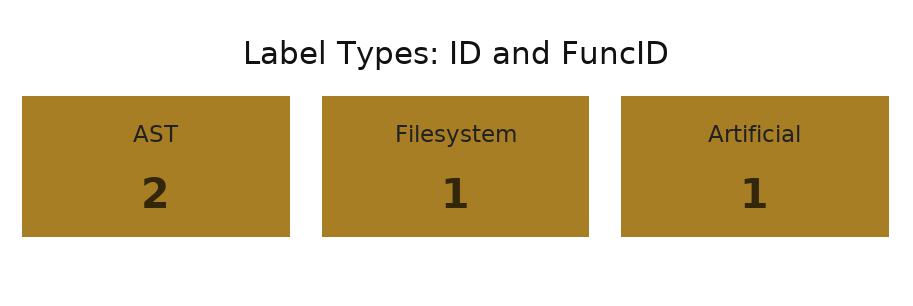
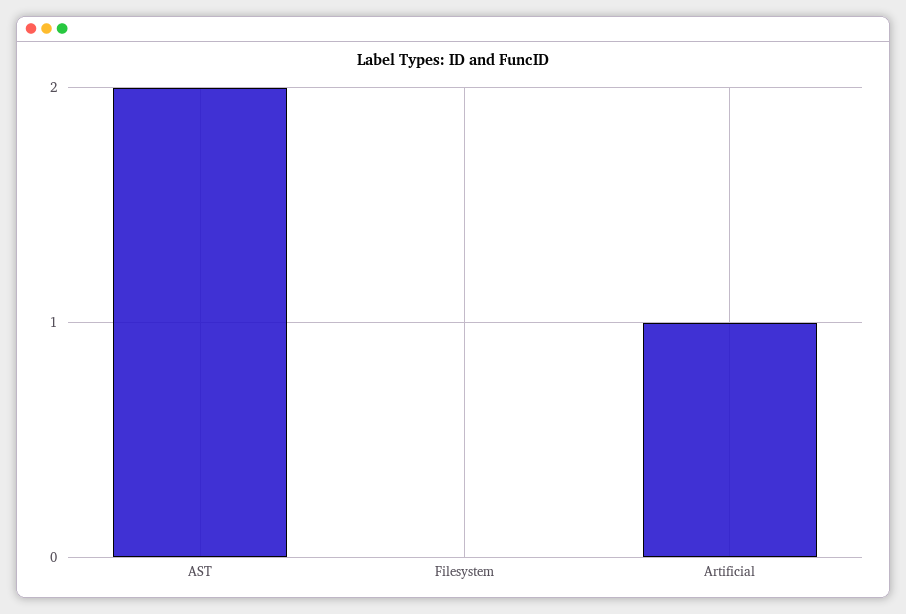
Filesystem: 1 -> 0

